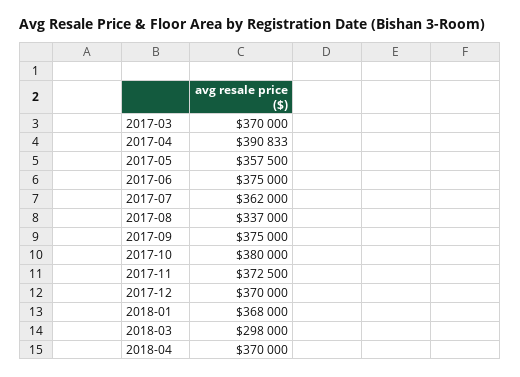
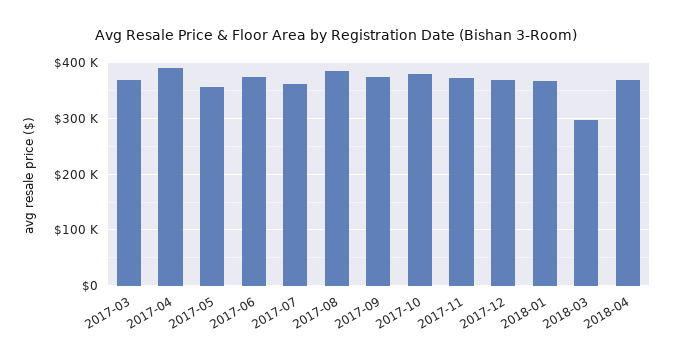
2017-08: 337000 -> 380000

